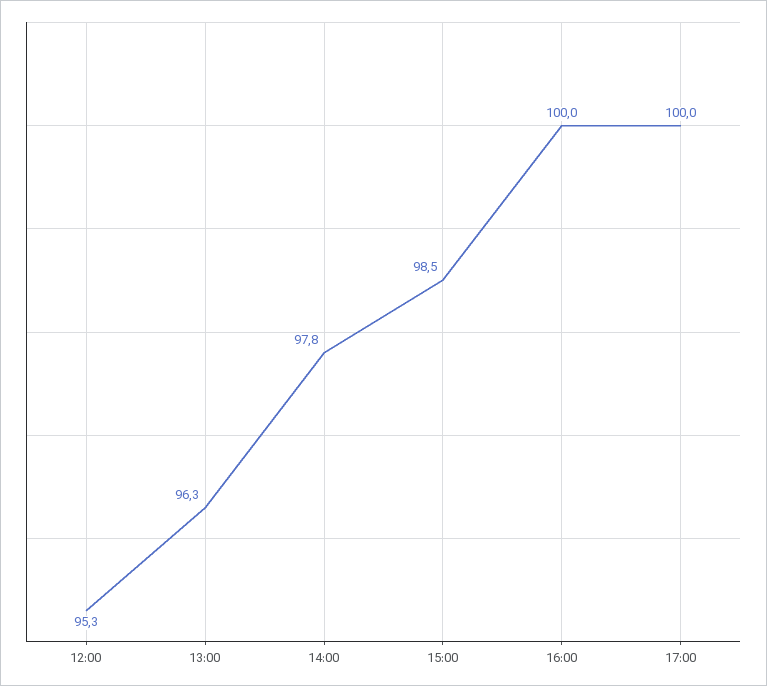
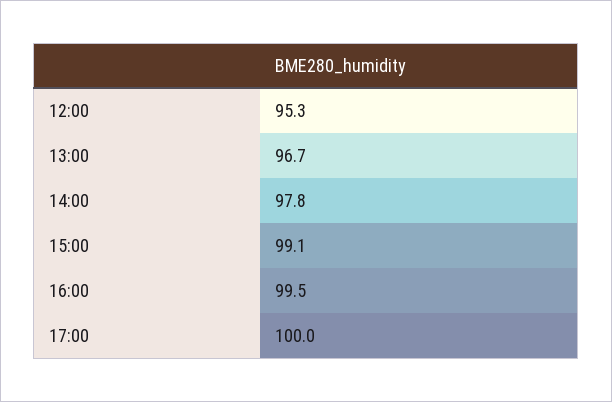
13:00: 96.3 -> 96.7
15:00: 98.5 -> 99.1
16:00: 100 -> 99.5

